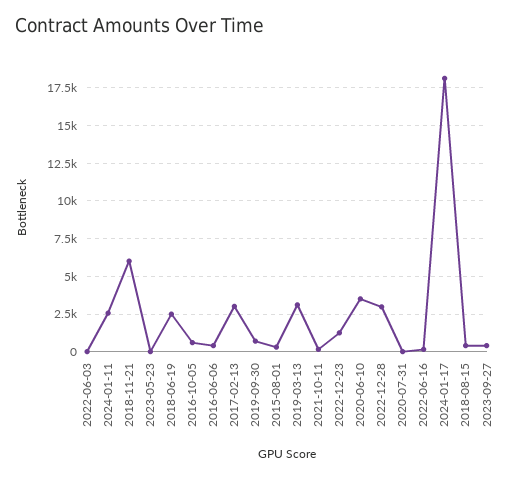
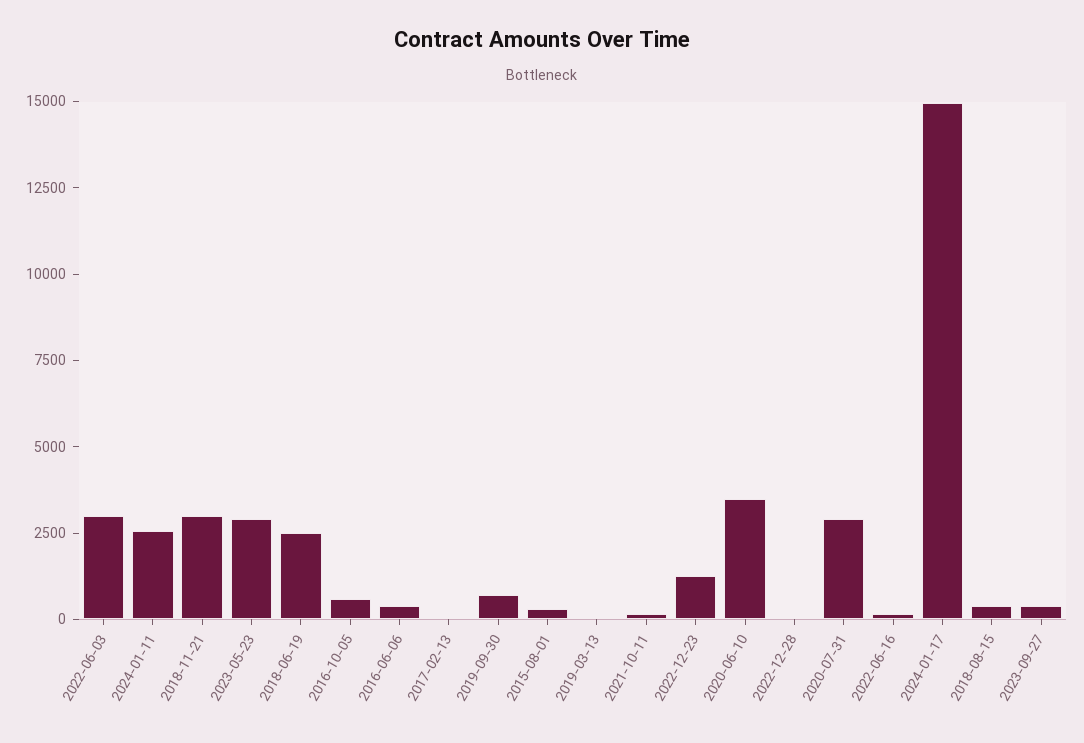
2022-06-03: 0 -> 3000
2018-11-21: 6000 -> 3000
2023-05-23: 0 -> 3000
2017-02-13: 3000 -> 0
2019-03-13: 3000 -> 0
2022-12-28: 3000 -> 0
2020-07-31: 0 -> 3000
2024-01-17: 18000 -> 15000

